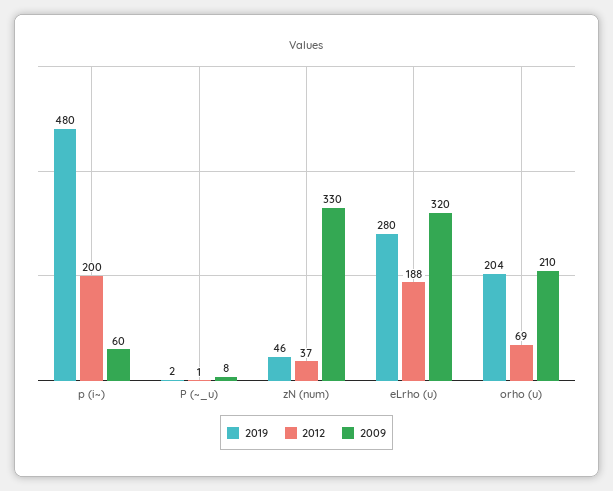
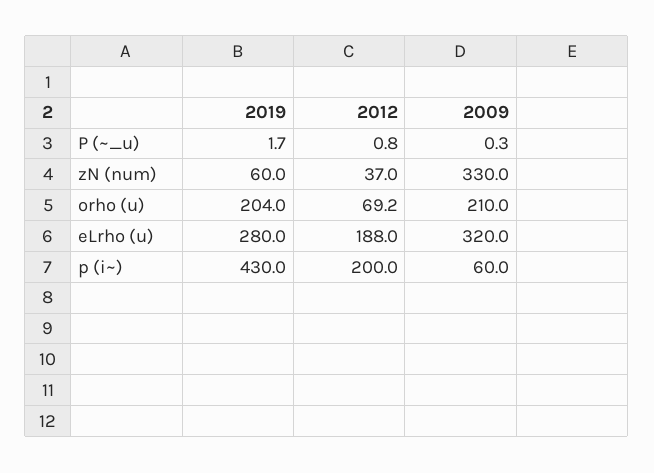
2019, p (i~): 480 -> 430
2009, P (~_u): 8 -> 0.3
2019, zN (num): 46 -> 60

